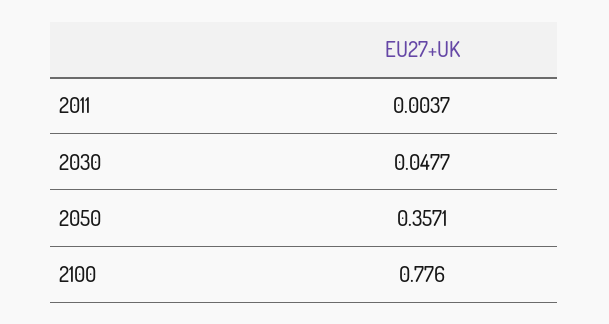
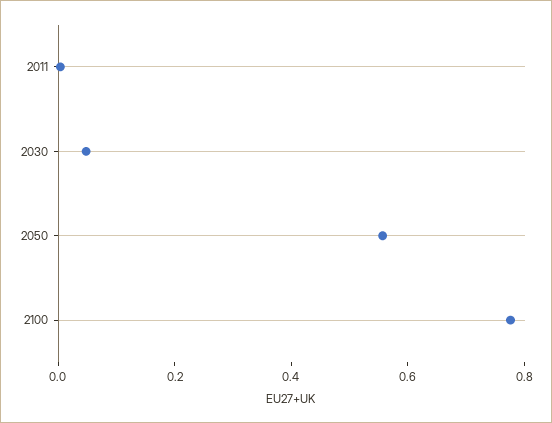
2050: 0.3571 -> 0.55

